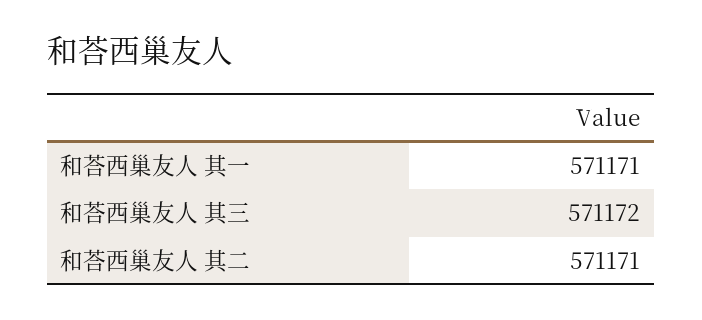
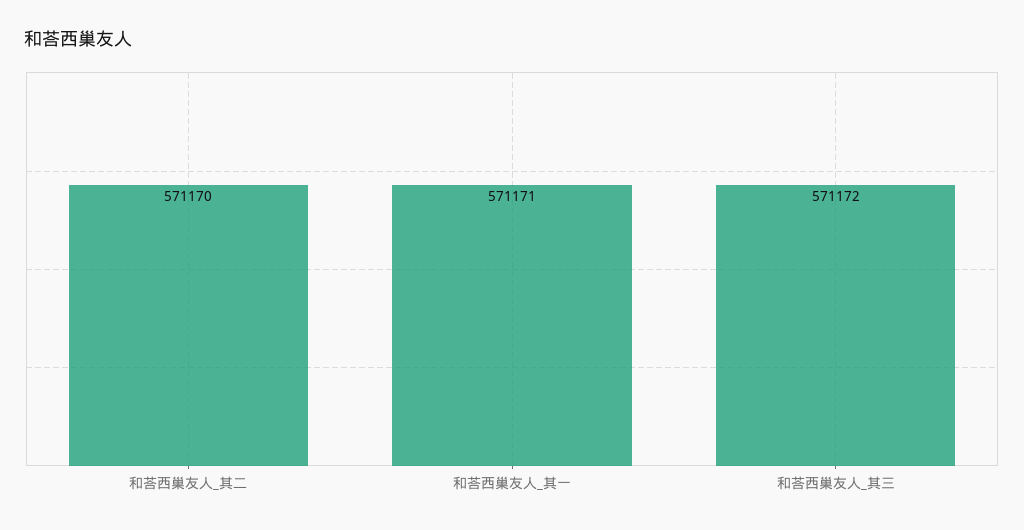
和荅西巢友人 其二: 571171 -> 571170

